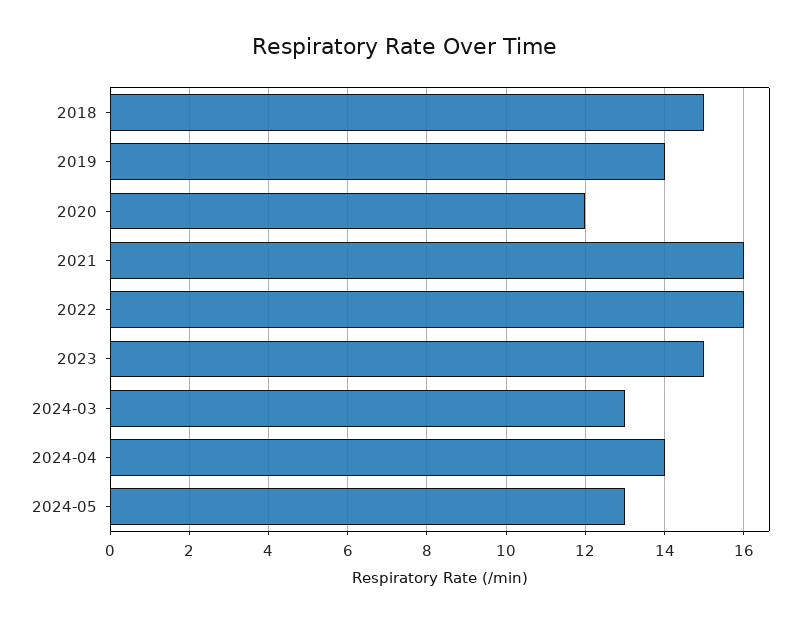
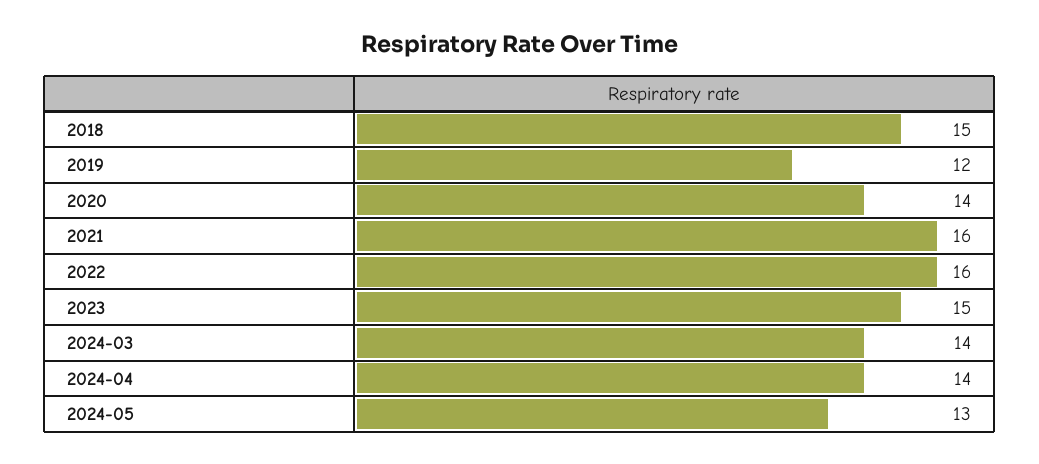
2019: 14 -> 12
2020: 12 -> 14
2024-03: 13 -> 14

